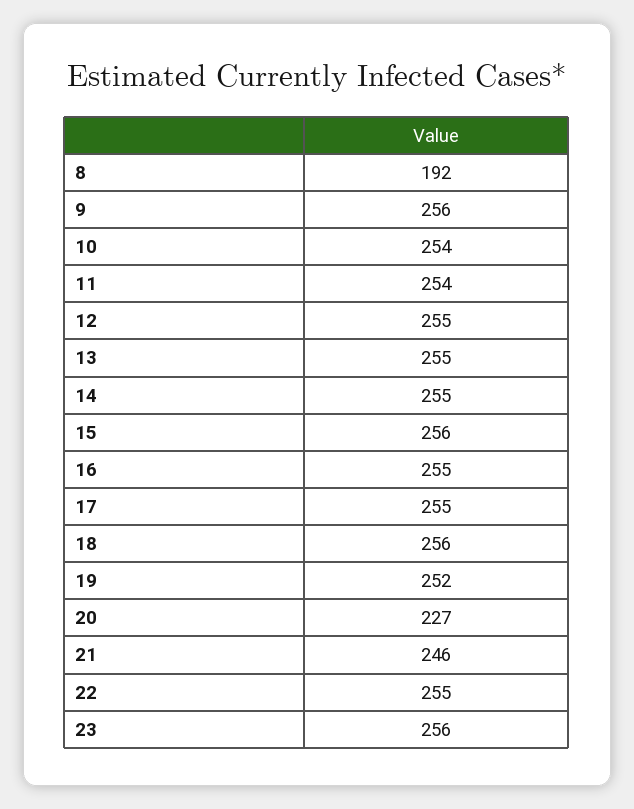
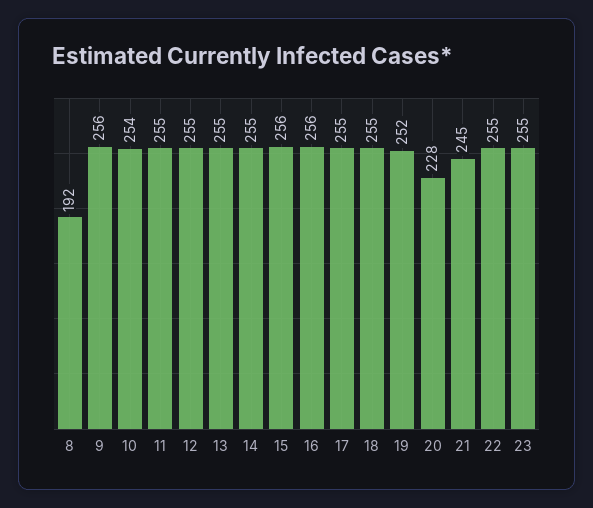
11: 254 -> 255
16: 255 -> 256
18: 256 -> 255
20: 227 -> 228
21: 246 -> 245
23: 256 -> 255

